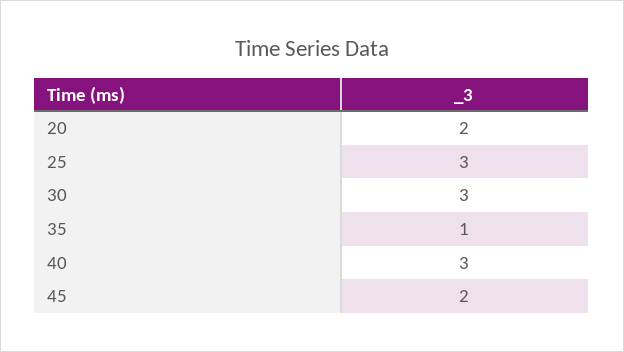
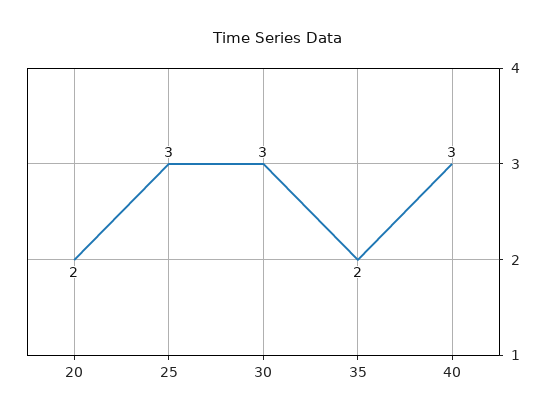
35: 1 -> 2
45: 2 -> none

